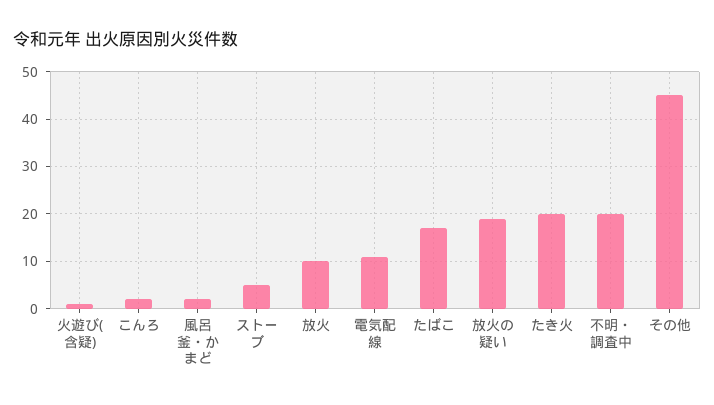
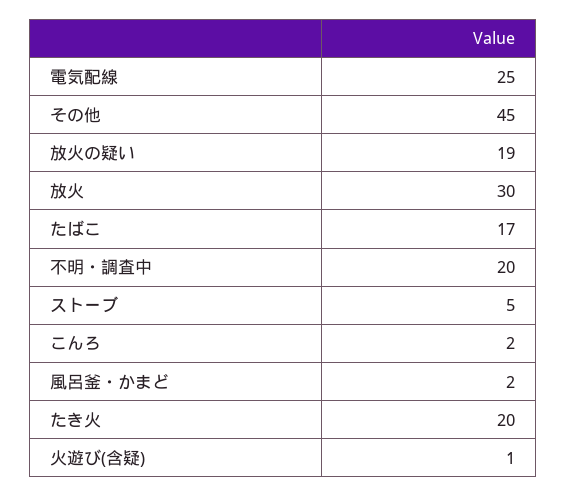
放火: 10 -> 30
電気配線: 10 -> 25

